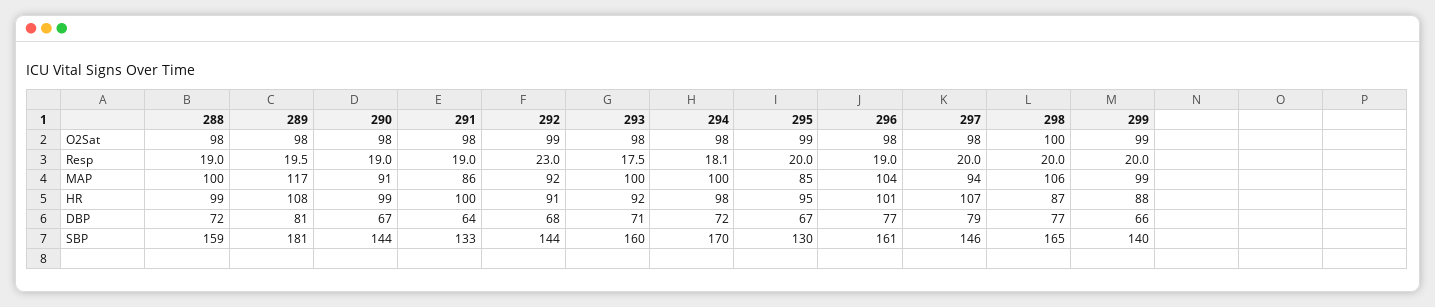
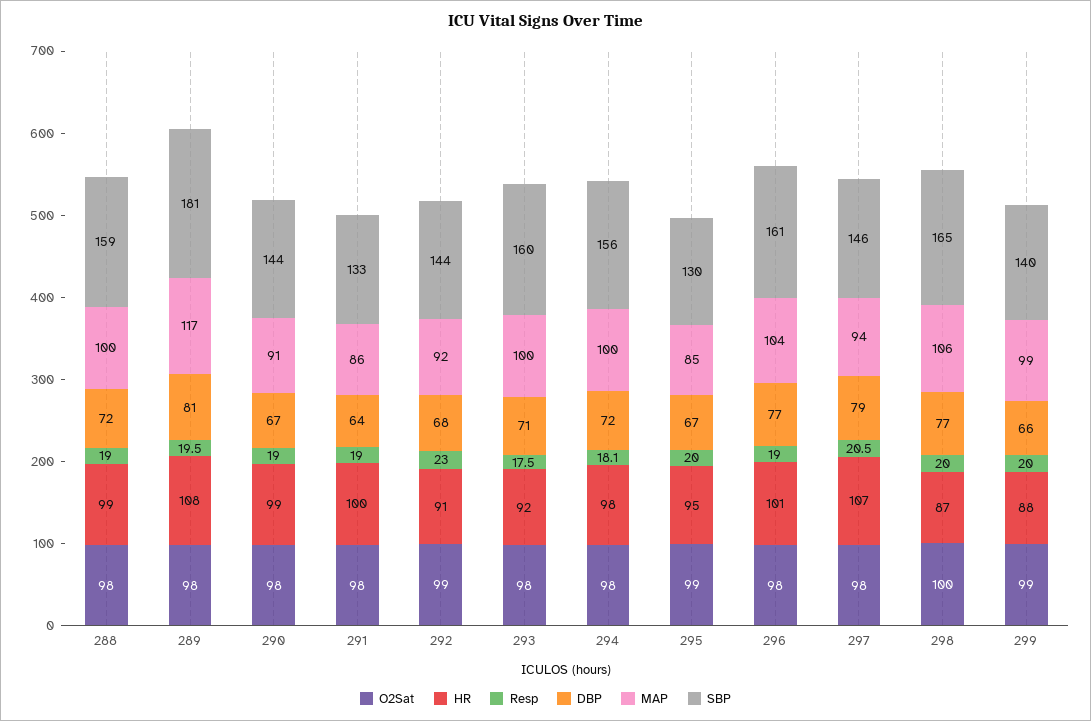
Resp, 297: 20 -> 20.5
SBP, 294: 170 -> 156

